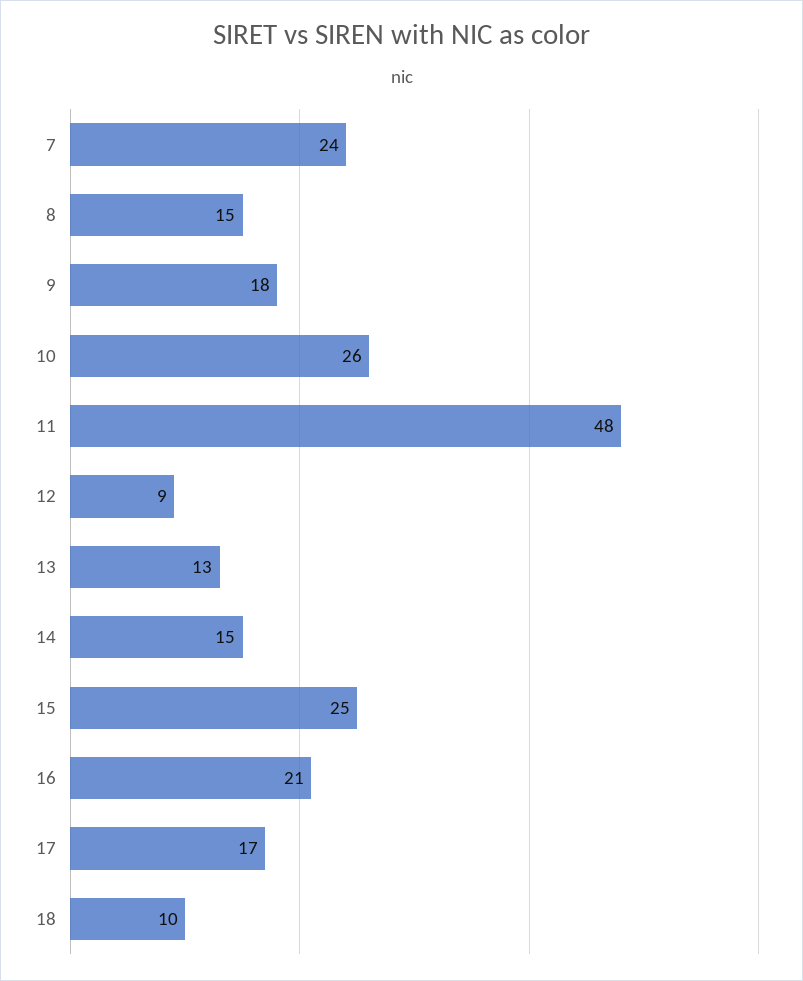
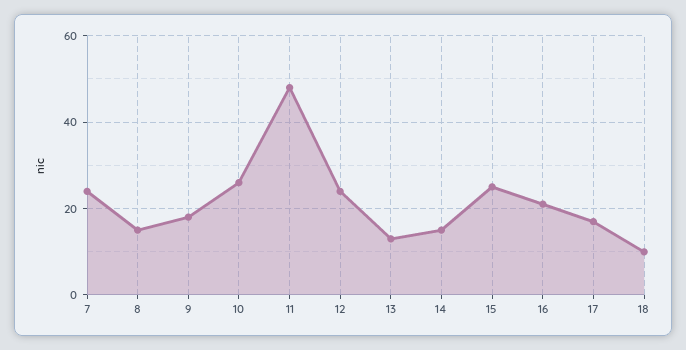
12: 9 -> 25

